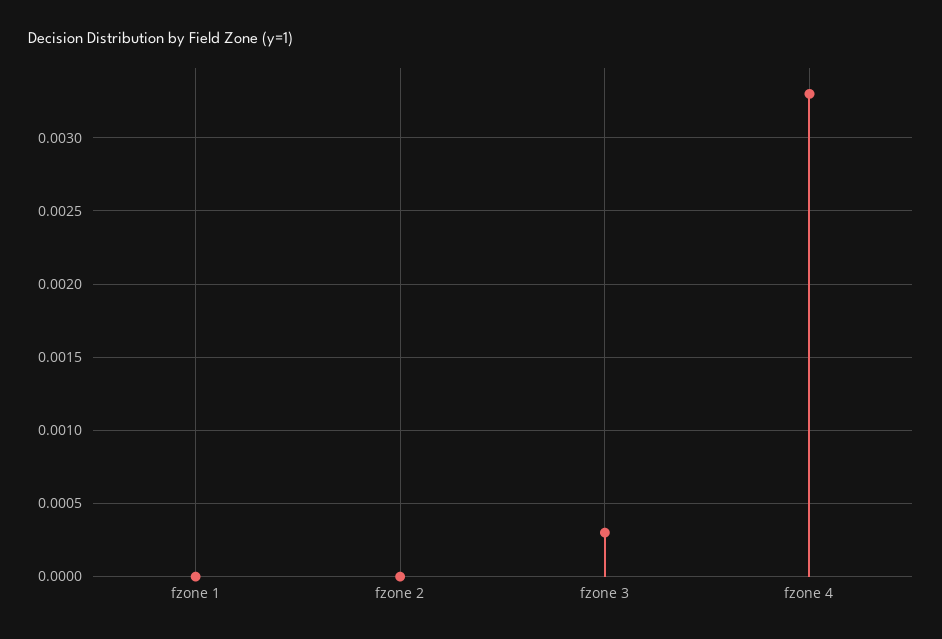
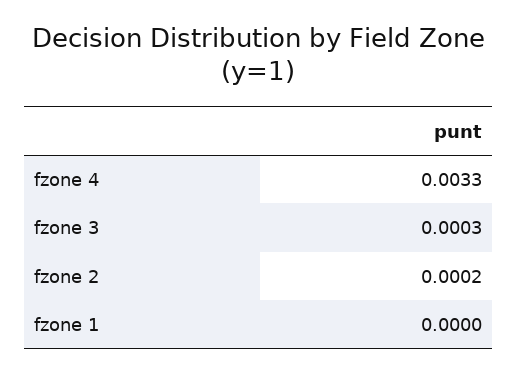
fzone 2: 0 -> 0.0002

